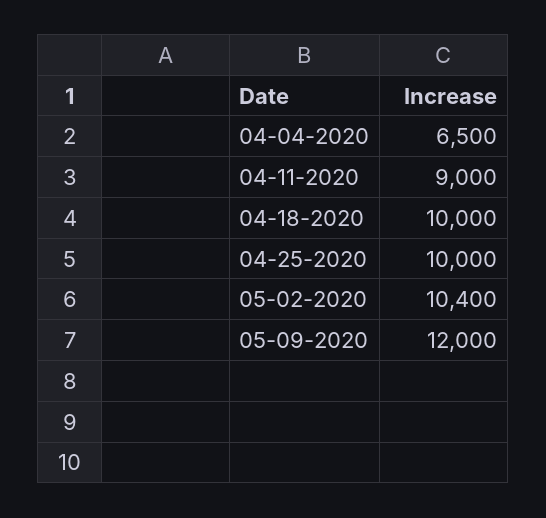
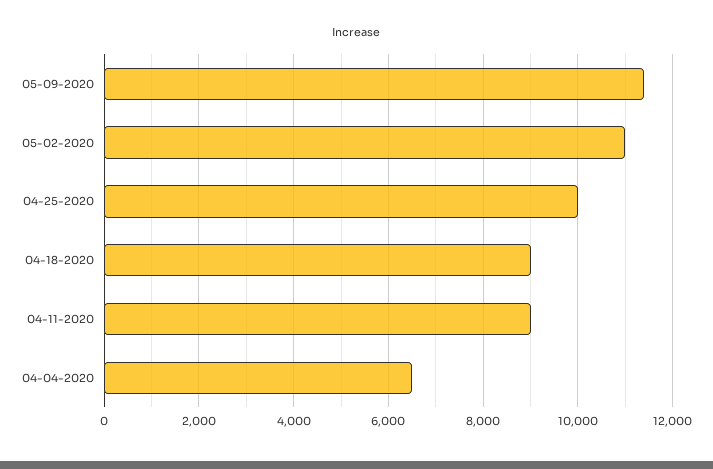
04-18-2020: 10000 -> 9000
05-02-2020: 10400 -> 11000
05-09-2020: 12000 -> 11400

